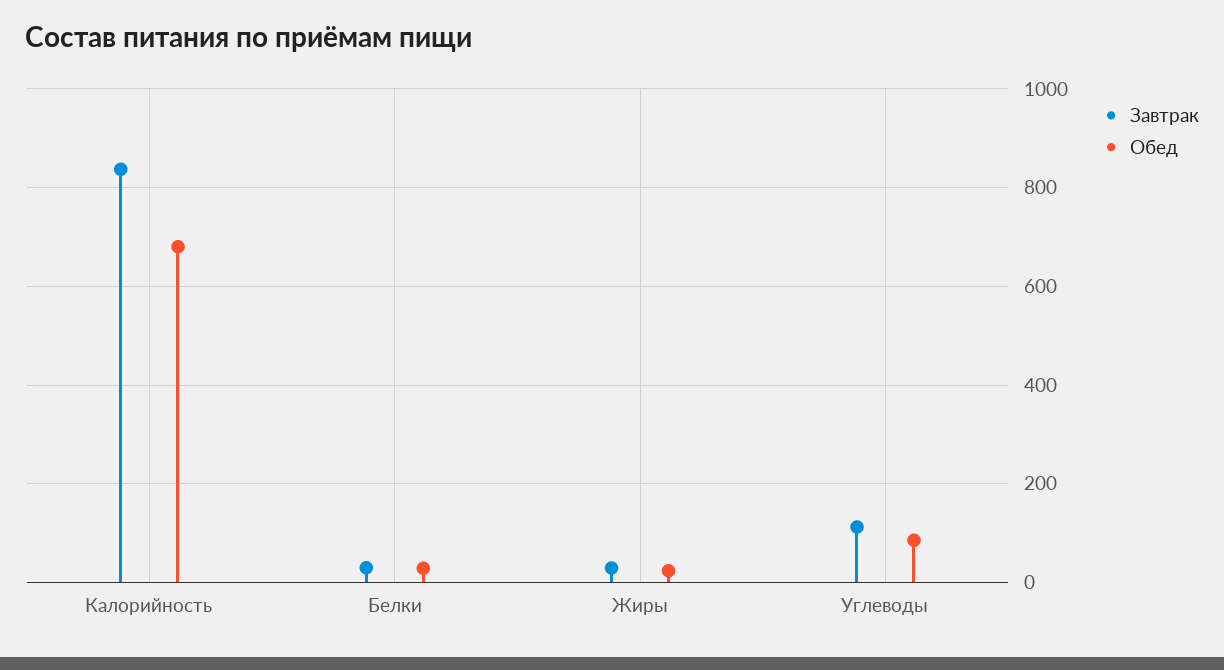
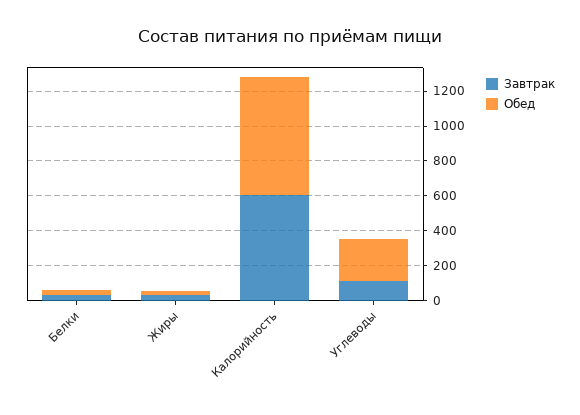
Завтрак, Калорийность: 840 -> 600
Обед, Углеводы: 80 -> 250

